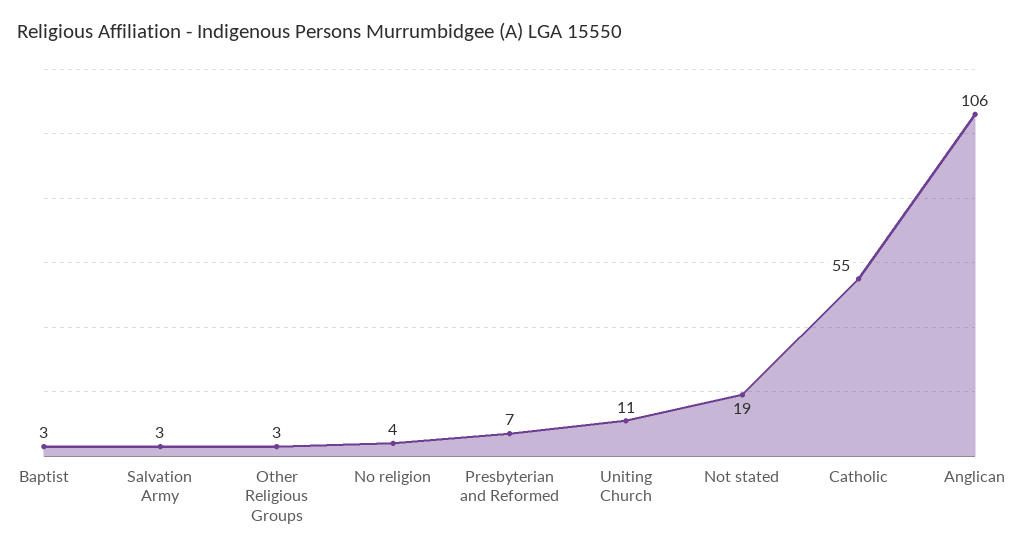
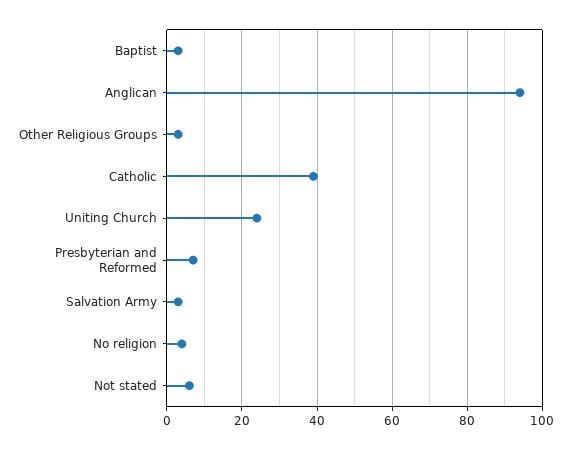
Uniting Church: 11 -> 25
Not stated: 19 -> 5
Catholic: 55 -> 40
Anglican: 106 -> 95

